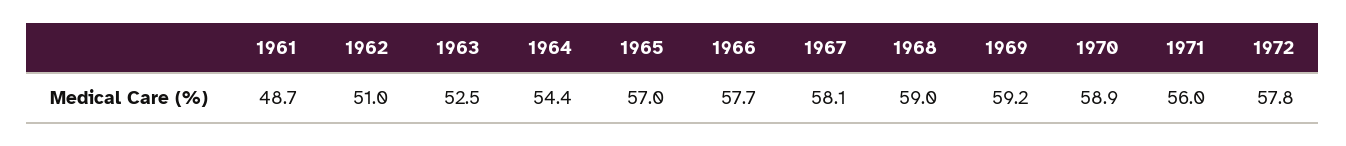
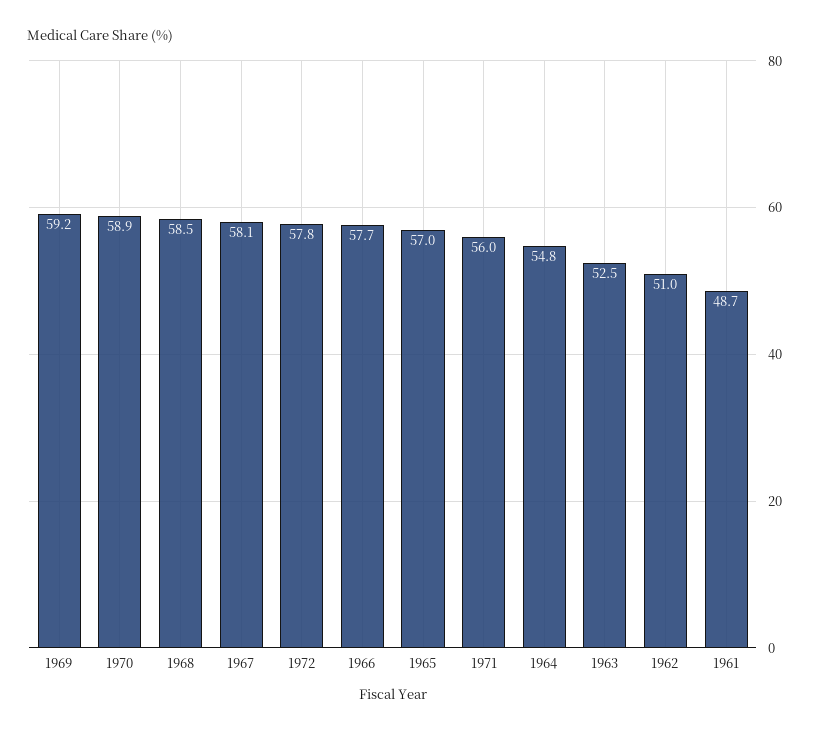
1964: 54.4 -> 54.8
1968: 59 -> 58.5

